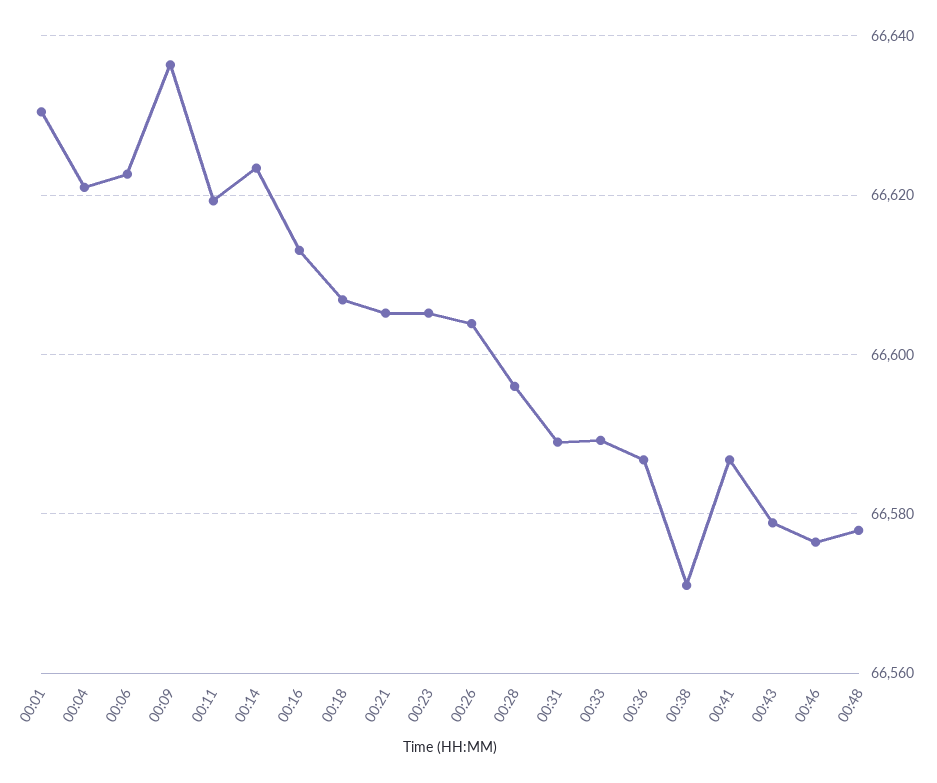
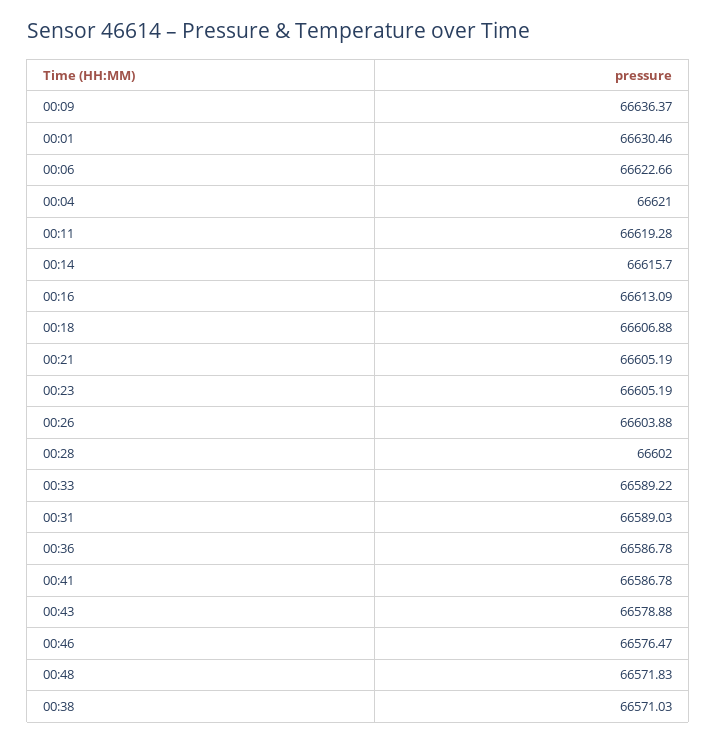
00:14: 66624 -> 66615.7
00:28: 66596 -> 66602
00:48: 66578 -> 66571.83

